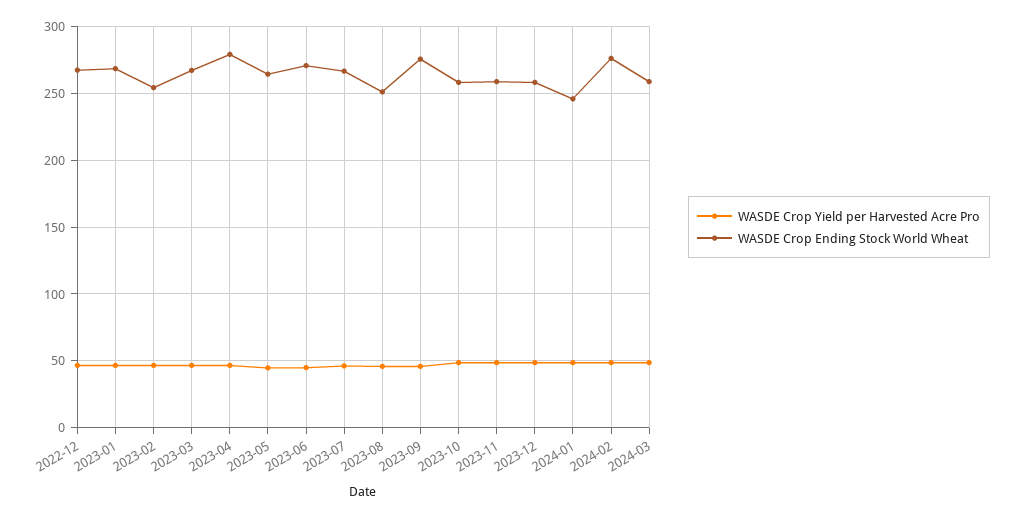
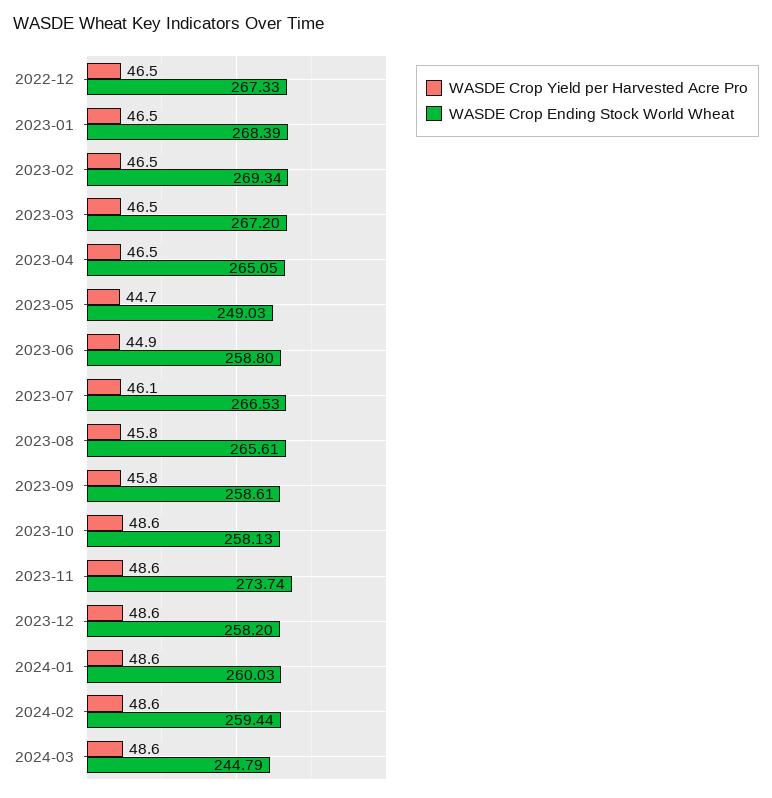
WASDE Crop Ending Stock World Wheat, 2023-02: 255 -> 269.34
WASDE Crop Ending Stock World Wheat, 2023-04: 280 -> 265.05
WASDE Crop Ending Stock World Wheat, 2023-05: 265 -> 249.03
WASDE Crop Ending Stock World Wheat, 2023-06: 270 -> 258.8
WASDE Crop Ending Stock World Wheat, 2023-08: 250 -> 265.61
WASDE Crop Ending Stock World Wheat, 2023-09: 275 -> 258.61
WASDE Crop Ending Stock World Wheat, 2023-11: 260 -> 273.74
WASDE Crop Ending Stock World Wheat, 2024-01: 245 -> 260.03
WASDE Crop Ending Stock World Wheat, 2024-02: 275 -> 259.44
WASDE Crop Ending Stock World Wheat, 2024-03: 260 -> 244.79

